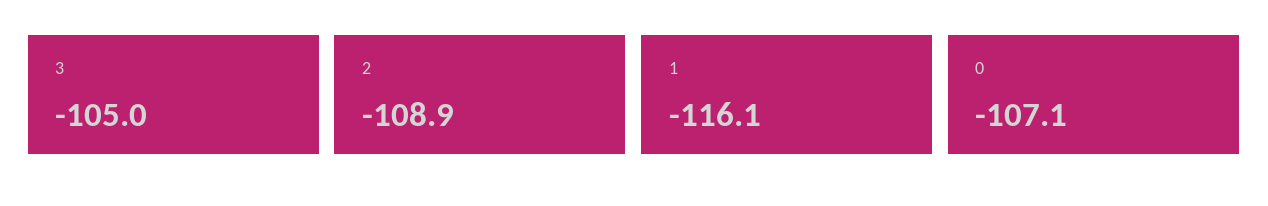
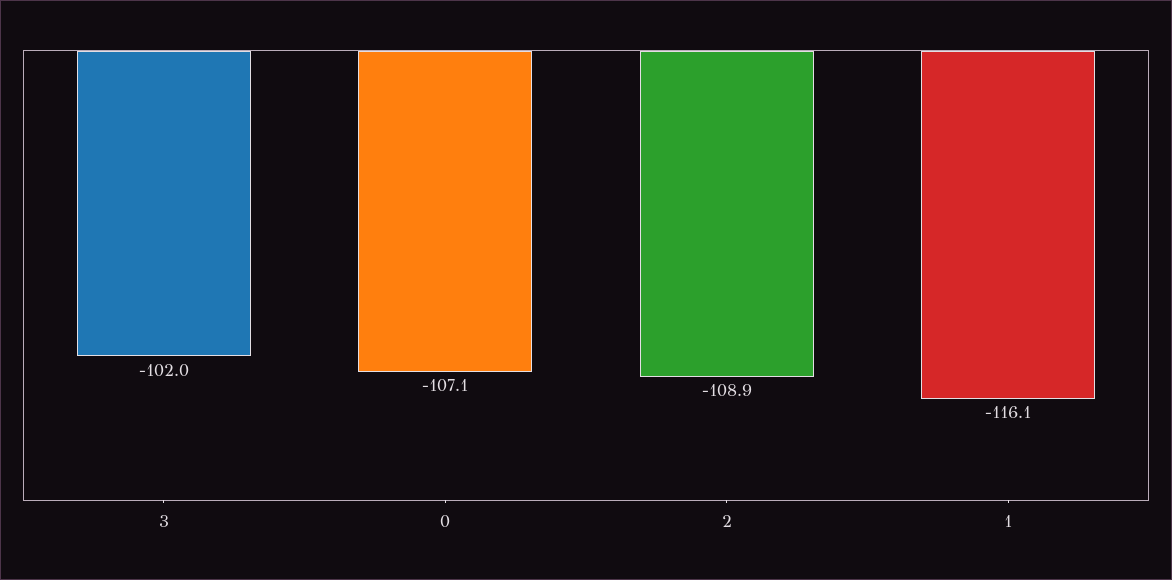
3: -105 -> -102

